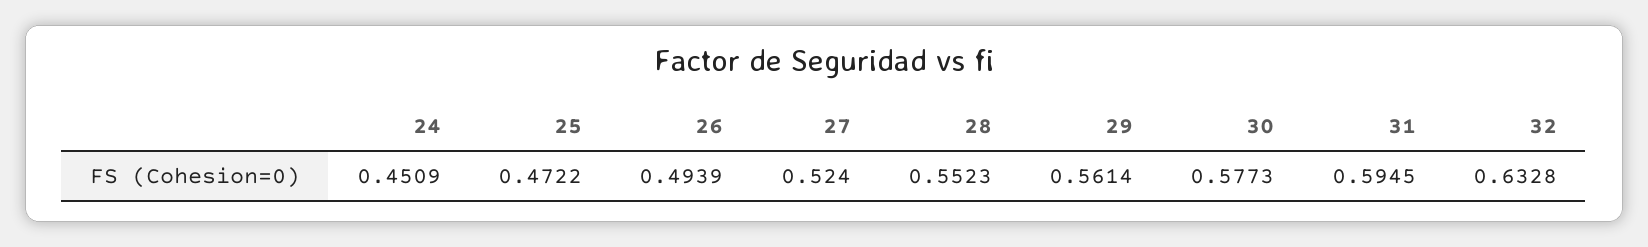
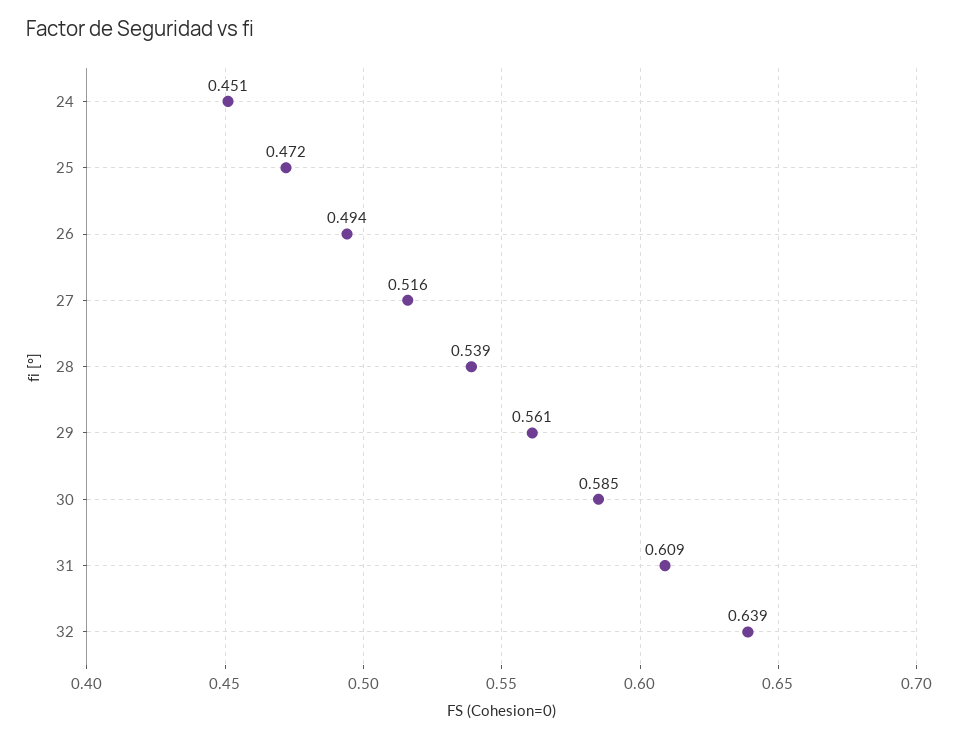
27: 0.524 -> 0.516
28: 0.5523 -> 0.539
30: 0.5773 -> 0.585
31: 0.5945 -> 0.609
32: 0.6328 -> 0.639

